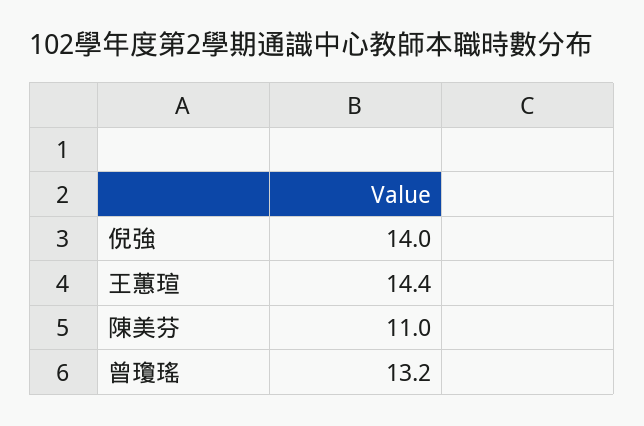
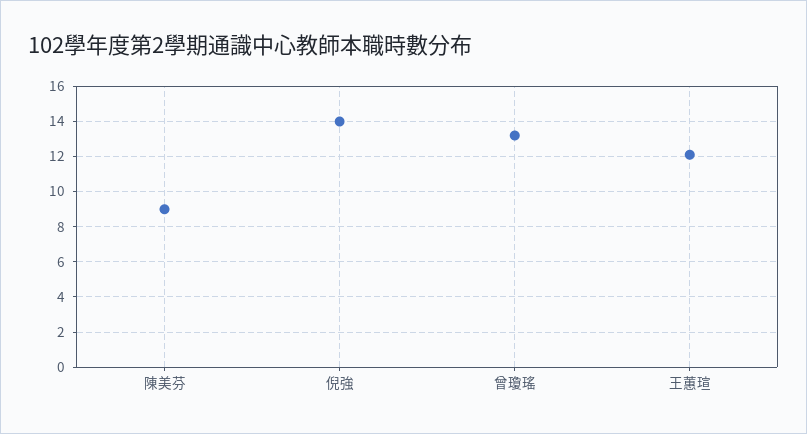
王蕙瑄: 14.4 -> 12
陳美芬: 11 -> 9

